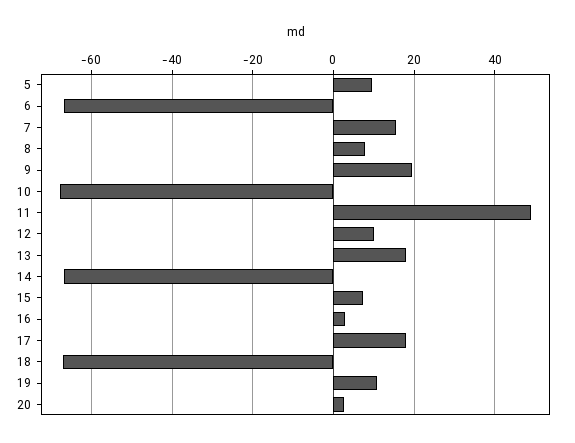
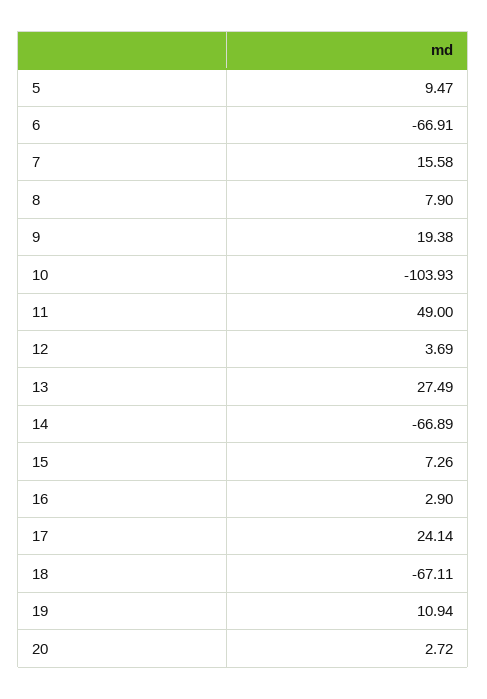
10: -68 -> -103.93
12: 10 -> 3.69
13: 18 -> 27.49
17: 18 -> 24.14

